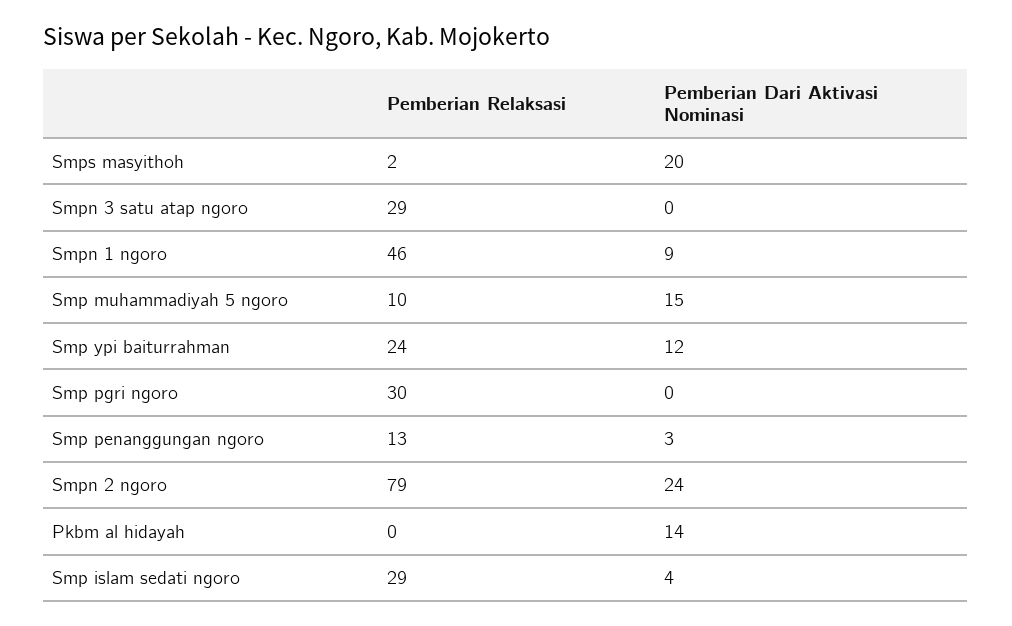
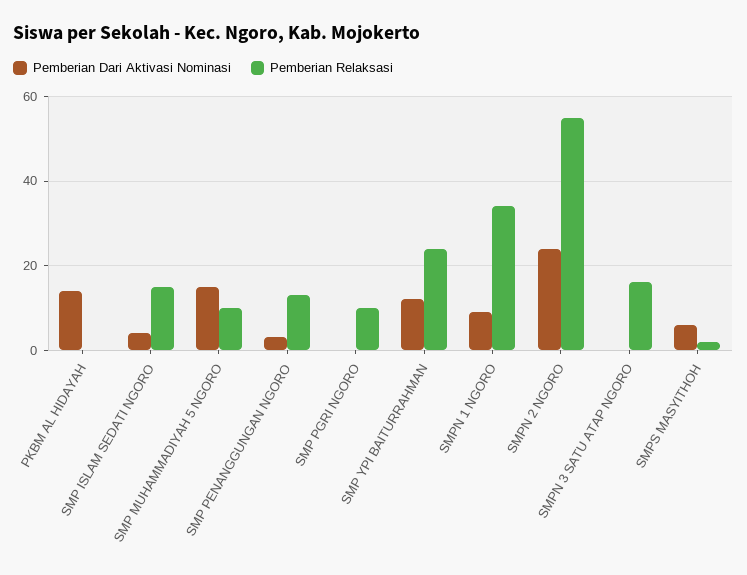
Pemberian Dari Aktivasi Nominasi, Smps masyithoh: 20 -> 5
Pemberian Relaksasi, Smpn 3 satu atap ngoro: 29 -> 15
Pemberian Relaksasi, Smpn 1 ngoro: 46 -> 35
Pemberian Relaksasi, Smp pgri ngoro: 30 -> 10
Pemberian Relaksasi, Smpn 2 ngoro: 79 -> 55
Pemberian Relaksasi, Smp islam sedati ngoro: 29 -> 15

